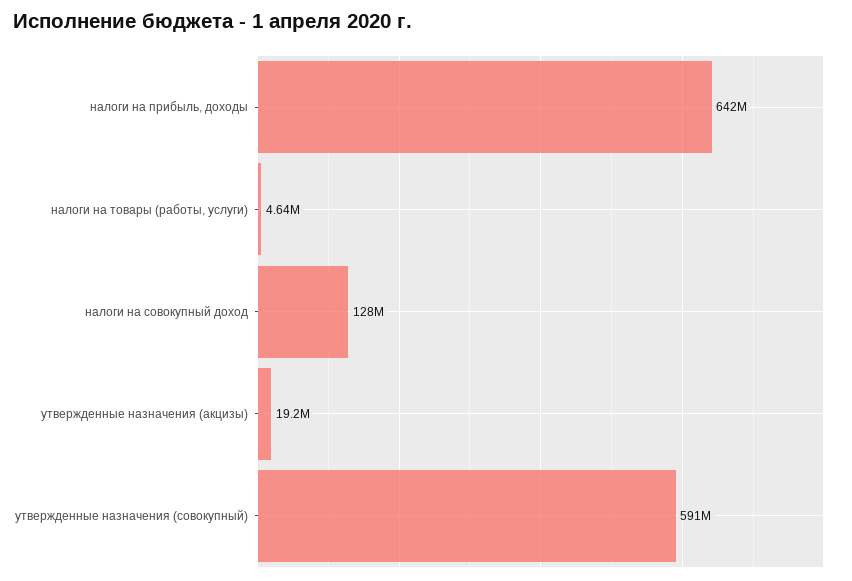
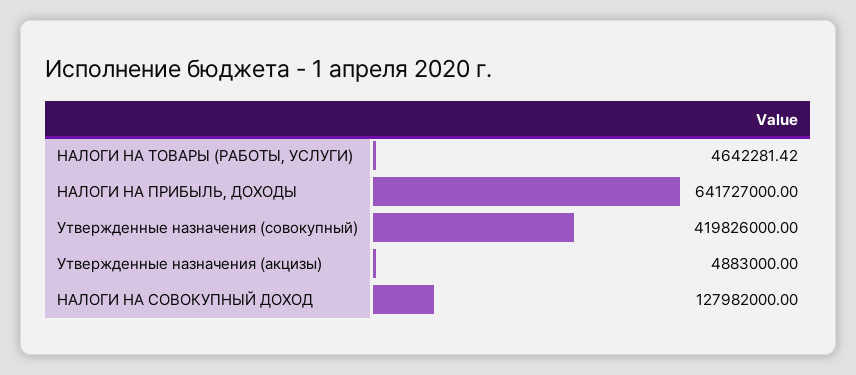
утвержденные назначения (акцизы): 19200000 -> 4883000
утвержденные назначения (совокупный): 591000000 -> 419826000

